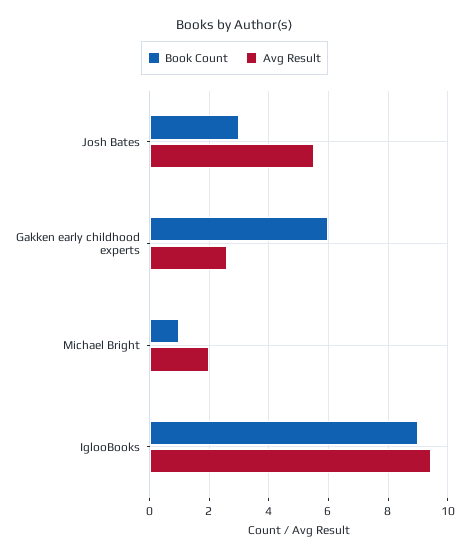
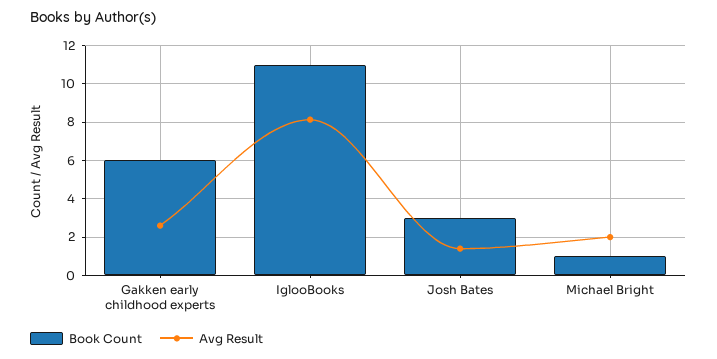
Avg Result, Josh Bates: 5.5 -> 1.5
Book Count, IglooBooks: 9 -> 11
Avg Result, IglooBooks: 9.5 -> 8

